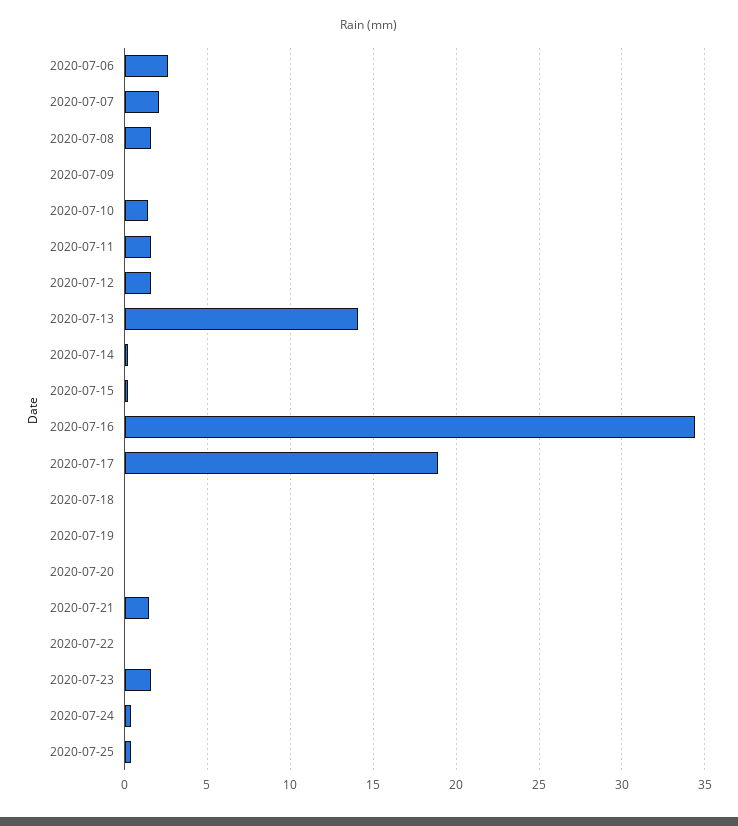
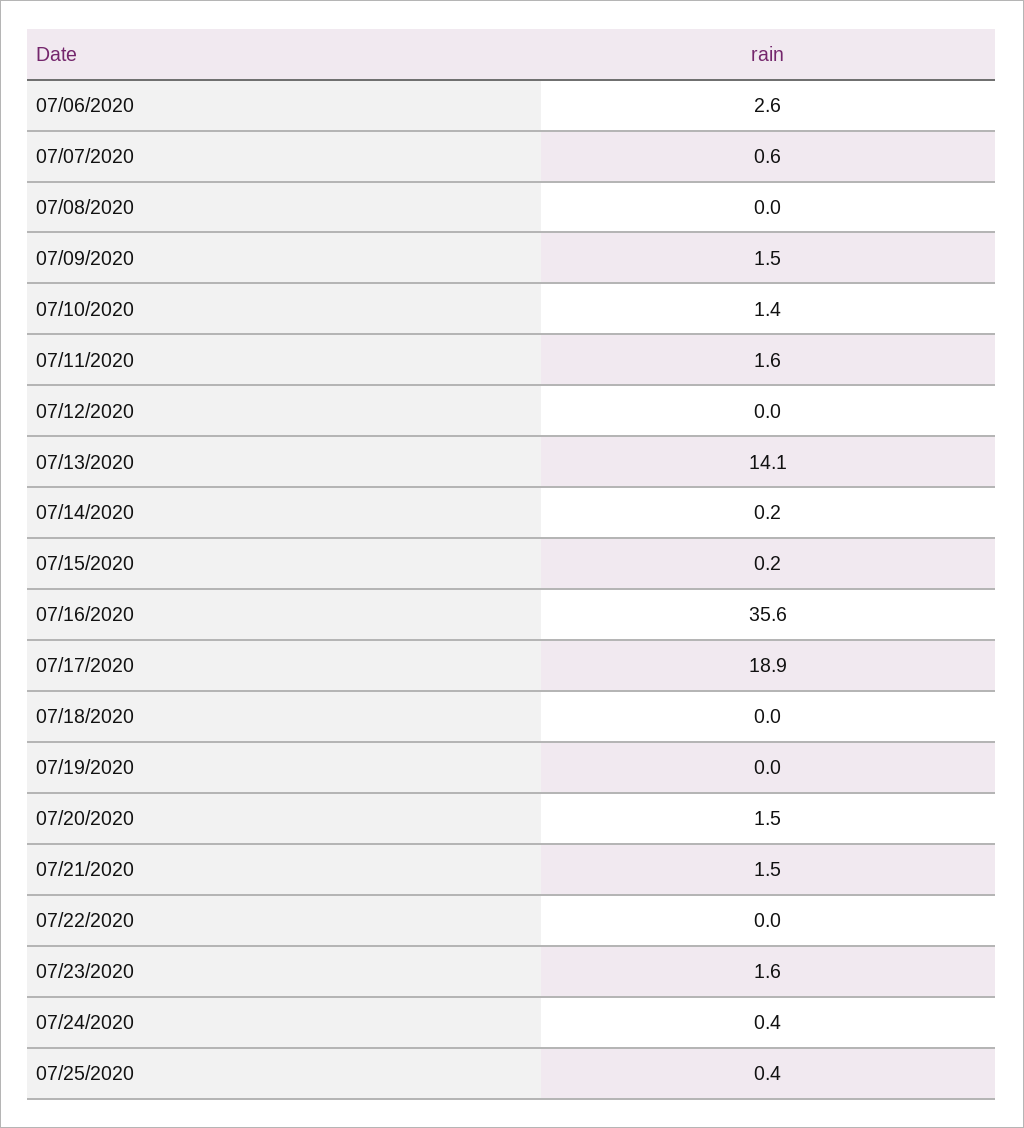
2020-07-07: 2 -> 0.6
2020-07-08: 1.5 -> 0
2020-07-09: 0 -> 1.5
2020-07-12: 1.5 -> 0
2020-07-16: 34.5 -> 35.6
2020-07-20: 0 -> 1.5

